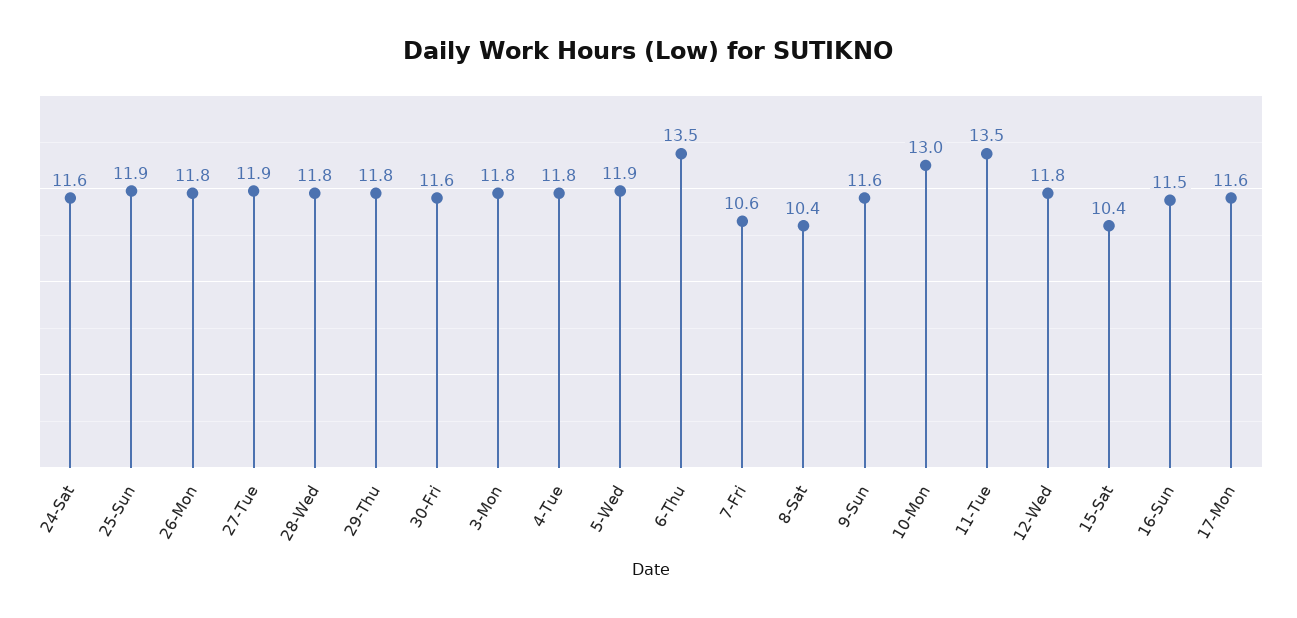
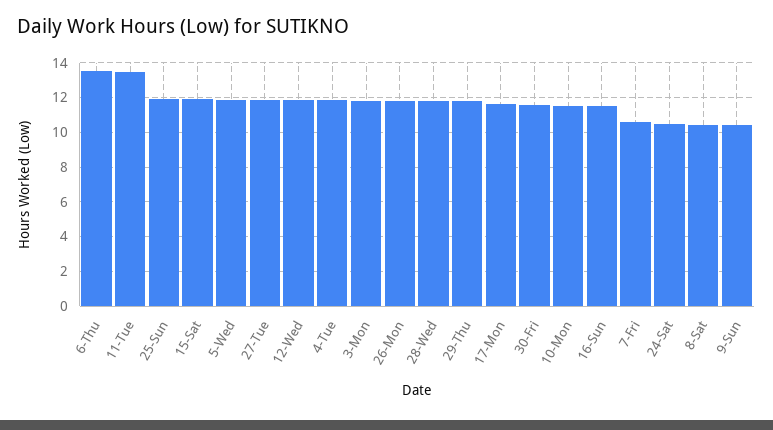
24-Sat: 11.6 -> 10.5
9-Sun: 11.6 -> 10.5
10-Mon: 13 -> 11.5
15-Sat: 10.4 -> 12

